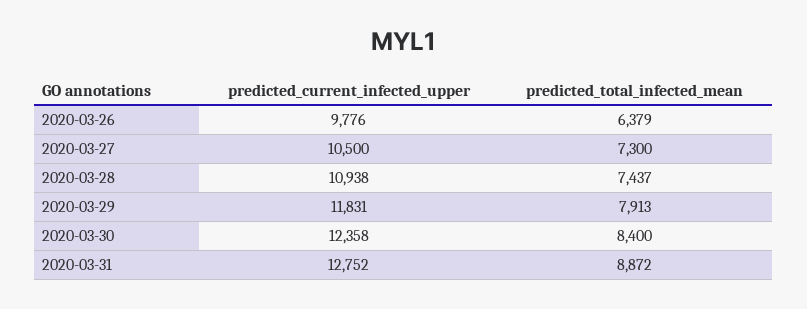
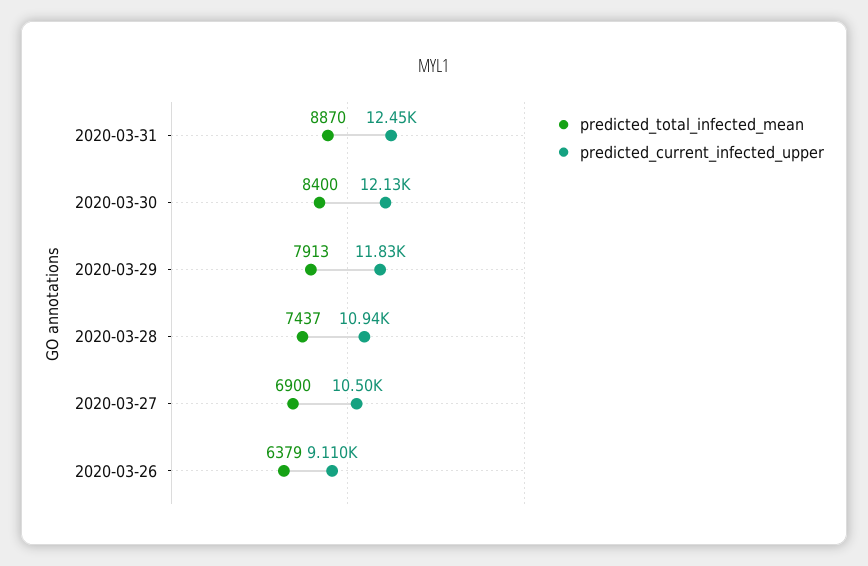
predicted_current_infected_upper, 2020-03-26: 9776 -> 9110
predicted_total_infected_mean, 2020-03-27: 7300 -> 6900
predicted_current_infected_upper, 2020-03-30: 12358 -> 12130
predicted_current_infected_upper, 2020-03-31: 12752 -> 12450
predicted_total_infected_mean, 2020-03-31: 8872 -> 8870

